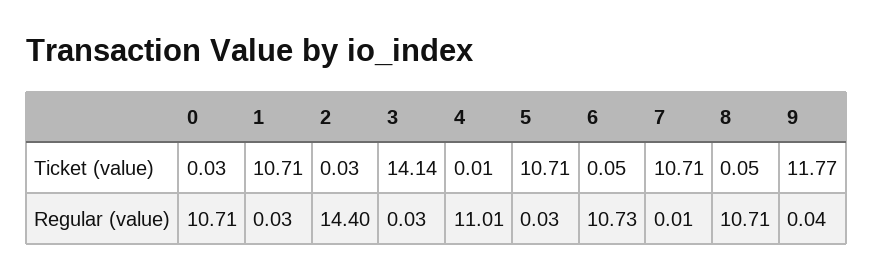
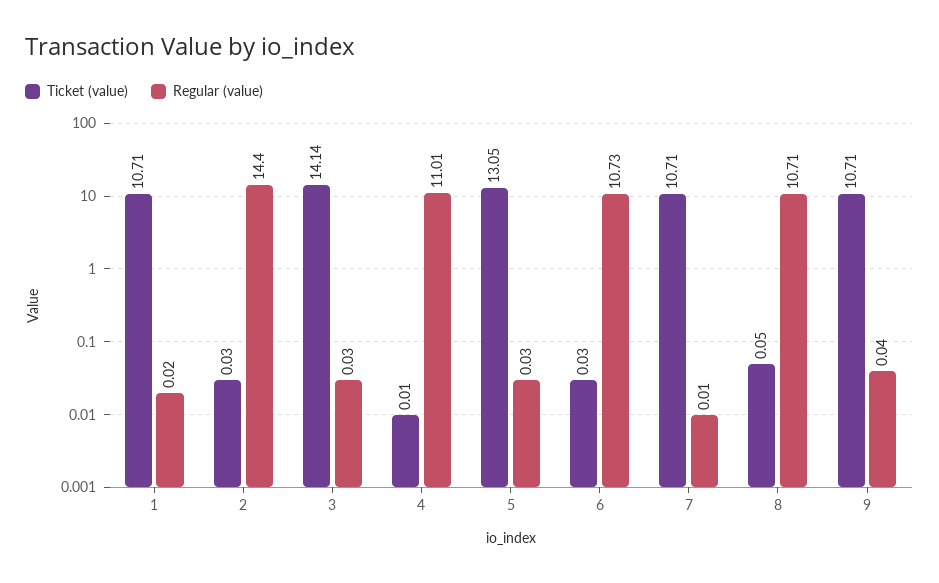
Ticket (value), 0: 0.03 -> none
Ticket (value), 5: 10.71 -> 13.05
Ticket (value), 6: 0.05 -> 0.03
Ticket (value), 9: 11.77 -> 10.71
Regular (value), 0: 10.71 -> none
Regular (value), 1: 0.03 -> 0.02

